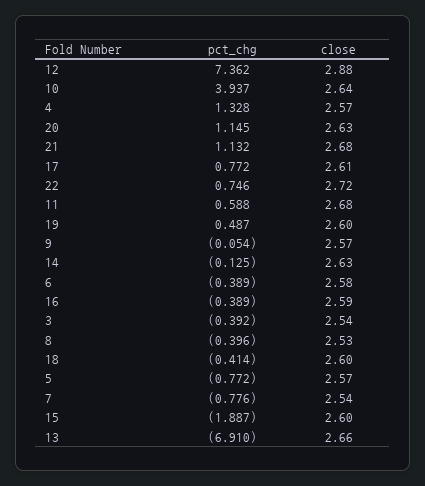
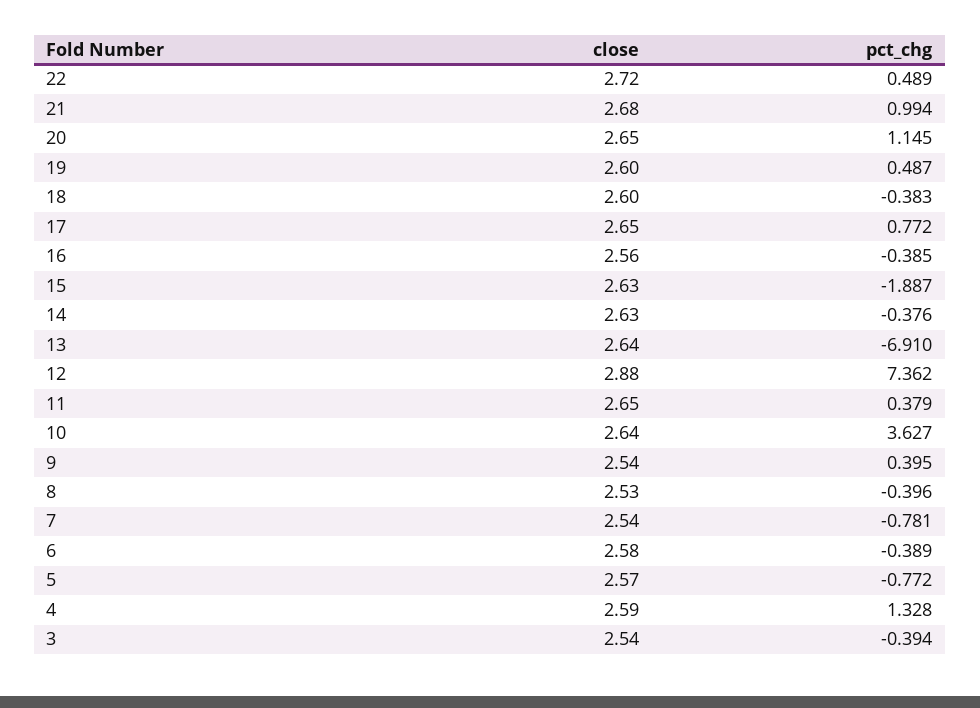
pct_chg, 10: 3.937 -> 3.627
close, 4: 2.57 -> 2.59
close, 20: 2.63 -> 2.65
pct_chg, 21: 1.132 -> 0.994
close, 17: 2.61 -> 2.65
pct_chg, 22: 0.746 -> 0.489
pct_chg, 11: 0.588 -> 0.379
close, 11: 2.68 -> 2.65
pct_chg, 9: -0.054 -> 0.395
close, 9: 2.57 -> 2.54
pct_chg, 14: -0.125 -> -0.376
pct_chg, 16: -0.389 -> -0.385
close, 16: 2.59 -> 2.56
pct_chg, 3: -0.392 -> -0.394
pct_chg, 18: -0.414 -> -0.383
pct_chg, 7: -0.776 -> -0.781
close, 15: 2.6 -> 2.63
close, 13: 2.66 -> 2.64

